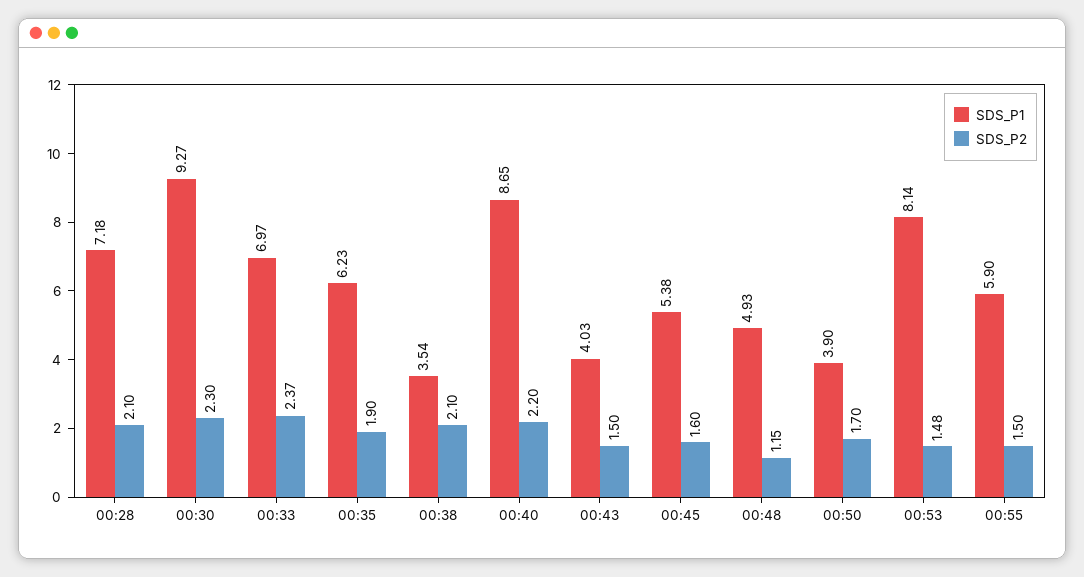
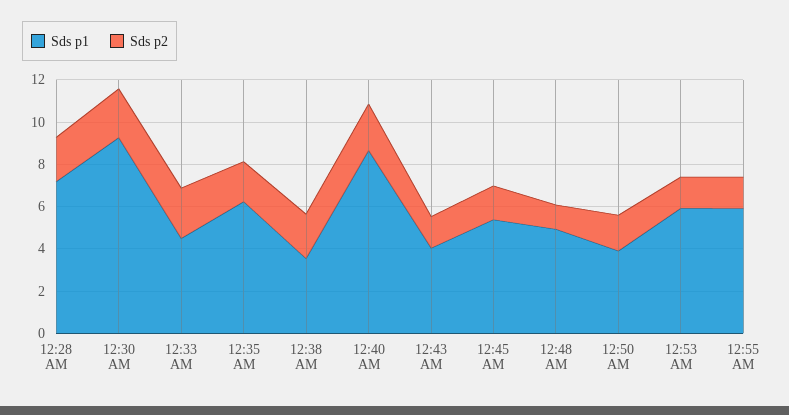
SDS_P1, 00:33: 6.97 -> 4.5
SDS_P1, 00:53: 8.14 -> 6

